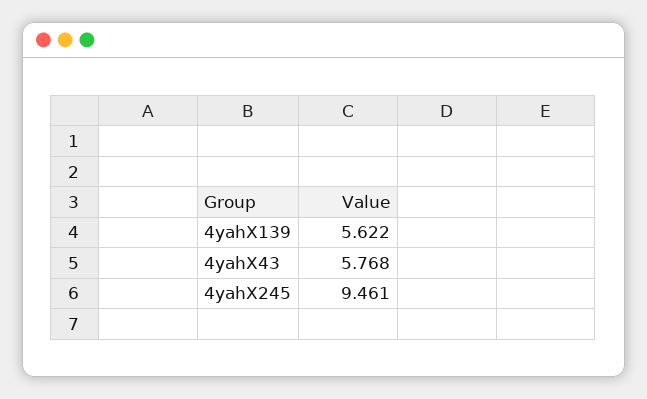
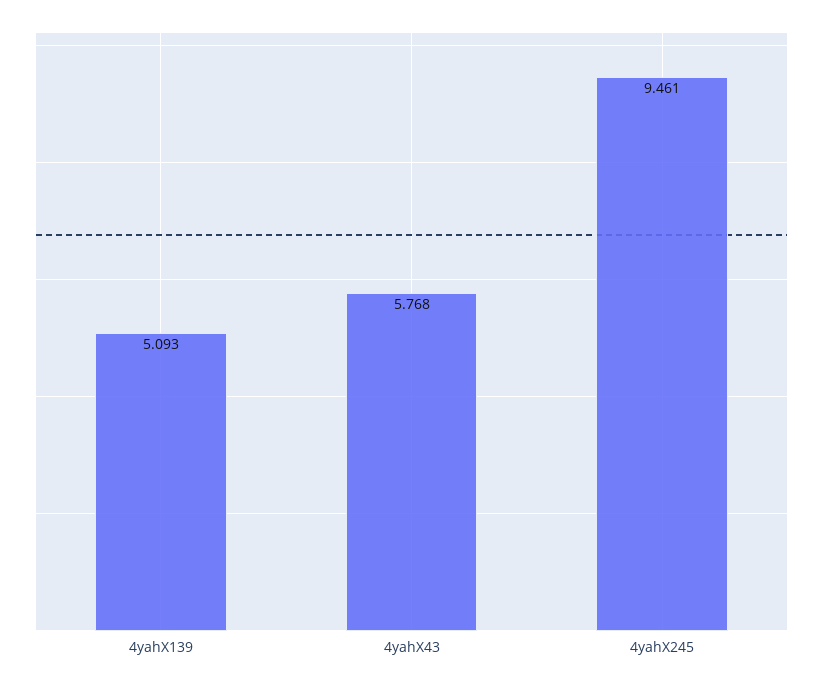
4yahX139: 5.622 -> 5.093

